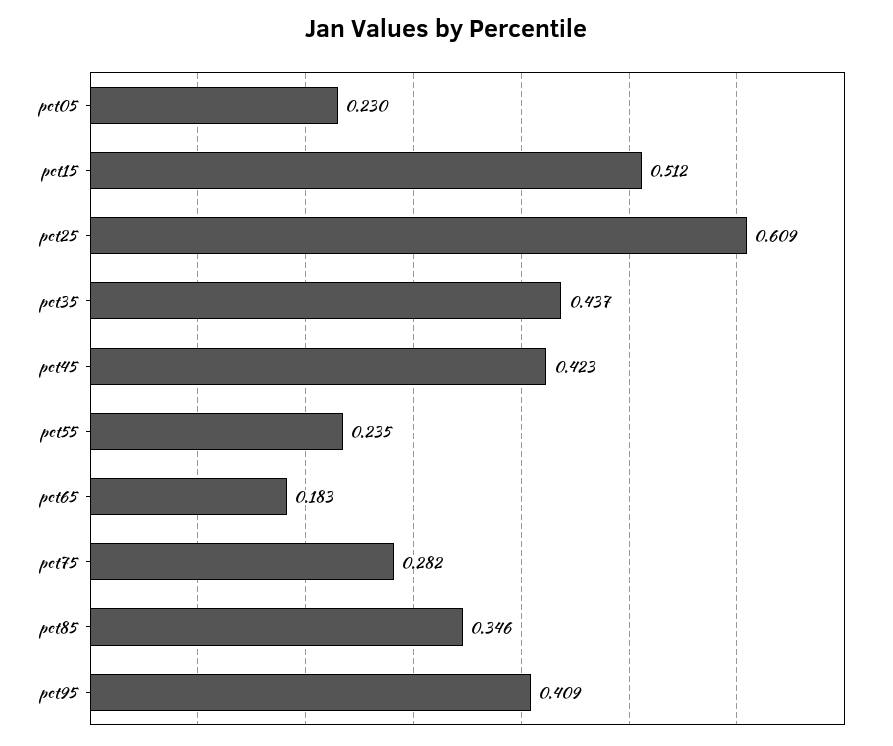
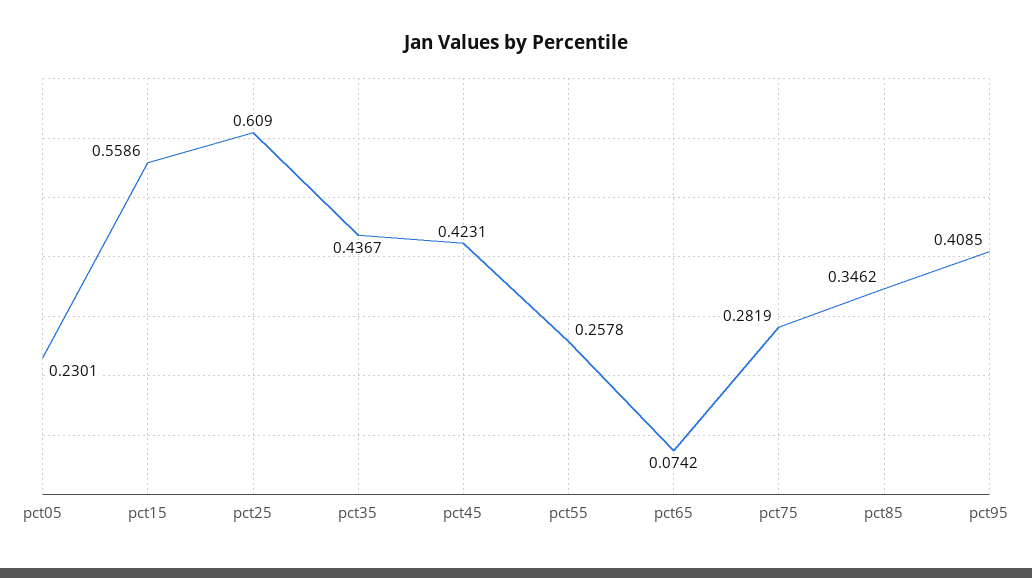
pct15: 0.512 -> 0.5586
pct55: 0.235 -> 0.2578
pct65: 0.183 -> 0.0742

